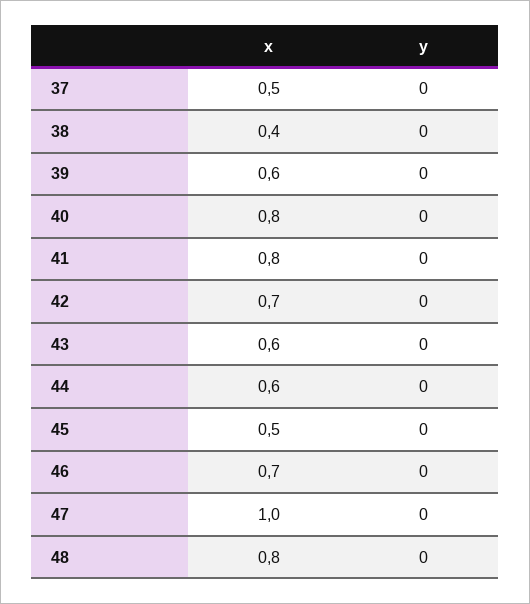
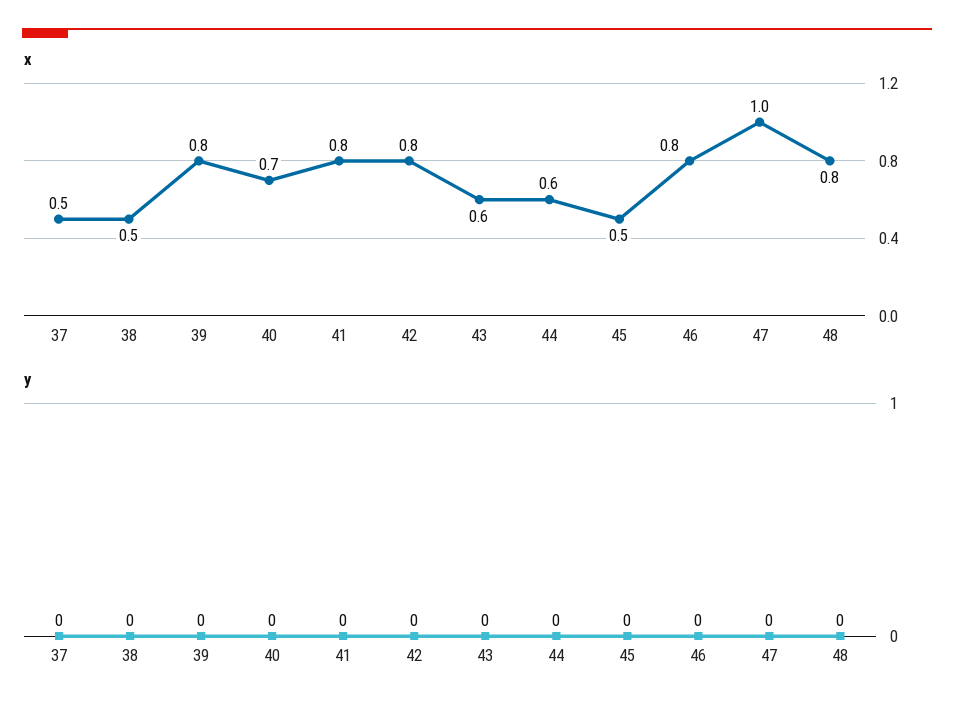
x, 38: 0.4 -> 0.5
x, 39: 0.6 -> 0.8
x, 40: 0.8 -> 0.7
x, 42: 0.7 -> 0.8
x, 46: 0.7 -> 0.8

